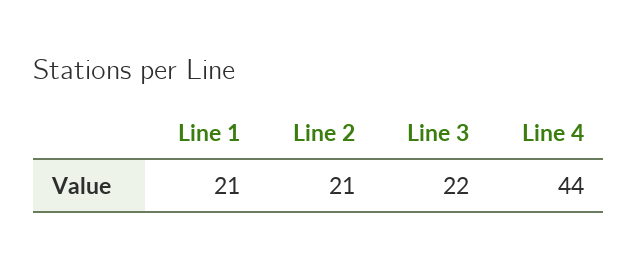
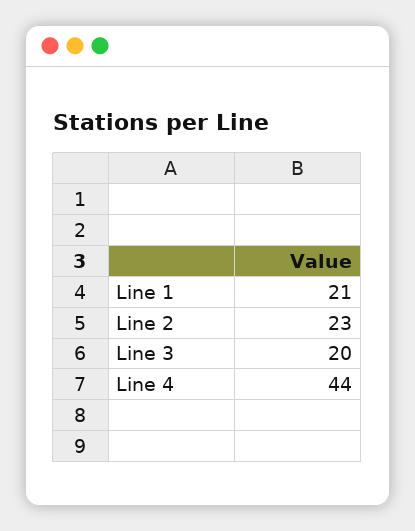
Line 2: 21 -> 23
Line 3: 22 -> 20

